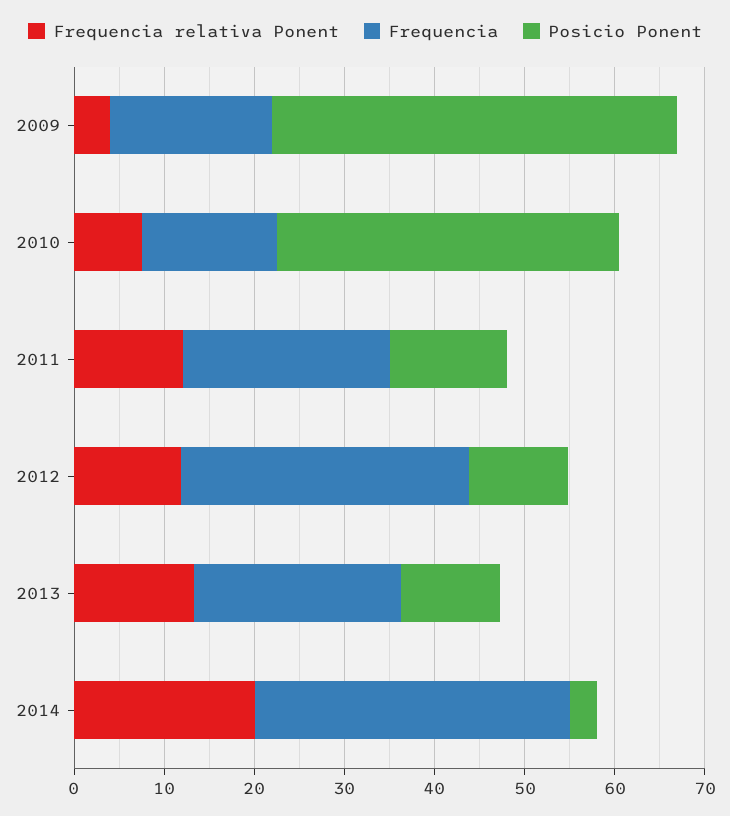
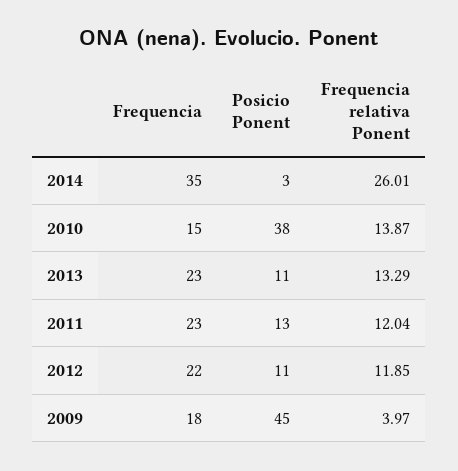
Frequencia relativa Ponent, 2010: 8 -> 13.87
Frequencia, 2012: 32 -> 22
Frequencia relativa Ponent, 2014: 20 -> 26.01

